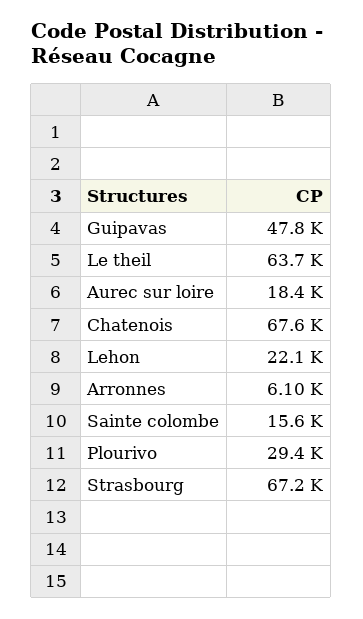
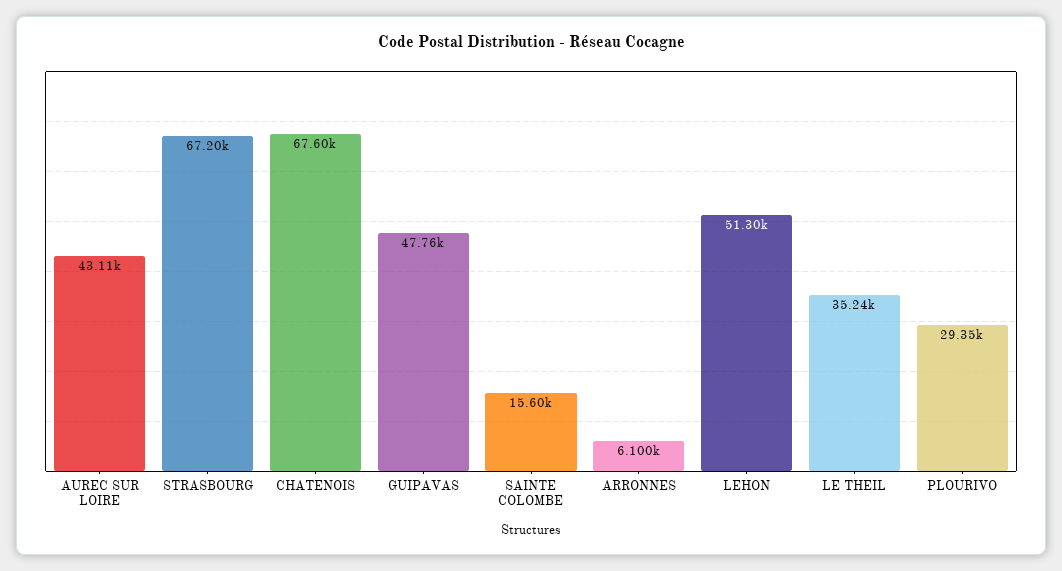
Le theil: 63700 -> 35240
Aurec sur loire: 18400 -> 43110
Lehon: 22100 -> 51300

